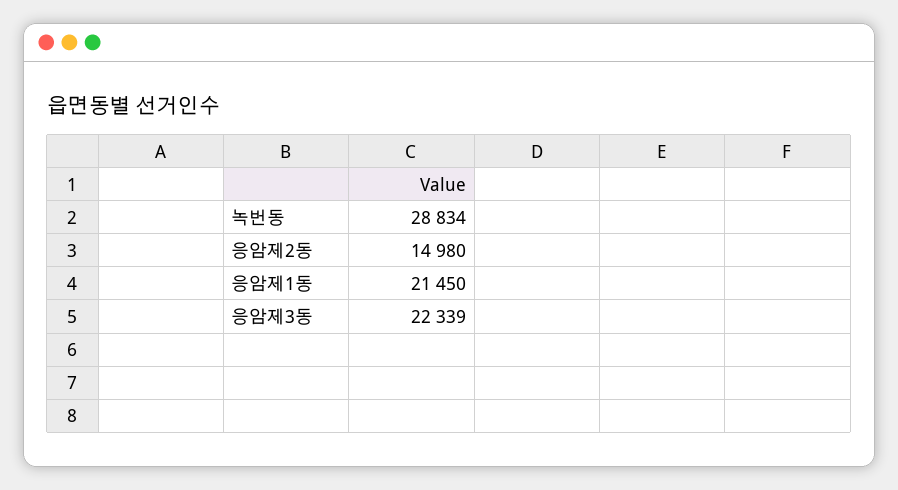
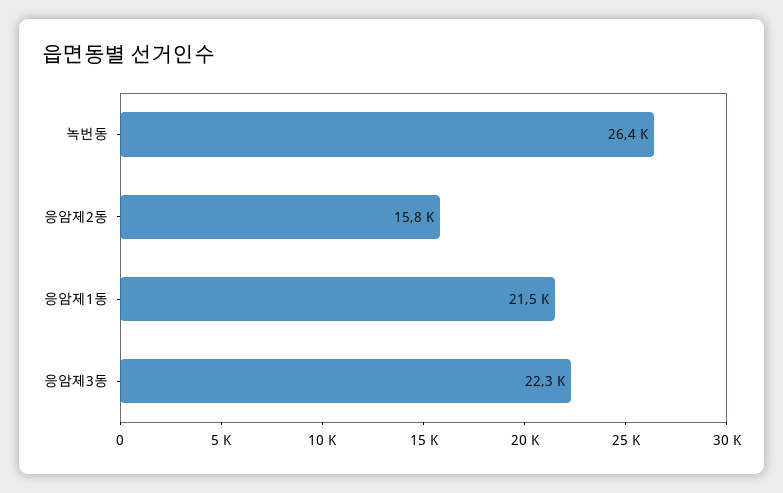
녹번동: 28834 -> 26400
응암제2동: 14980 -> 15800

